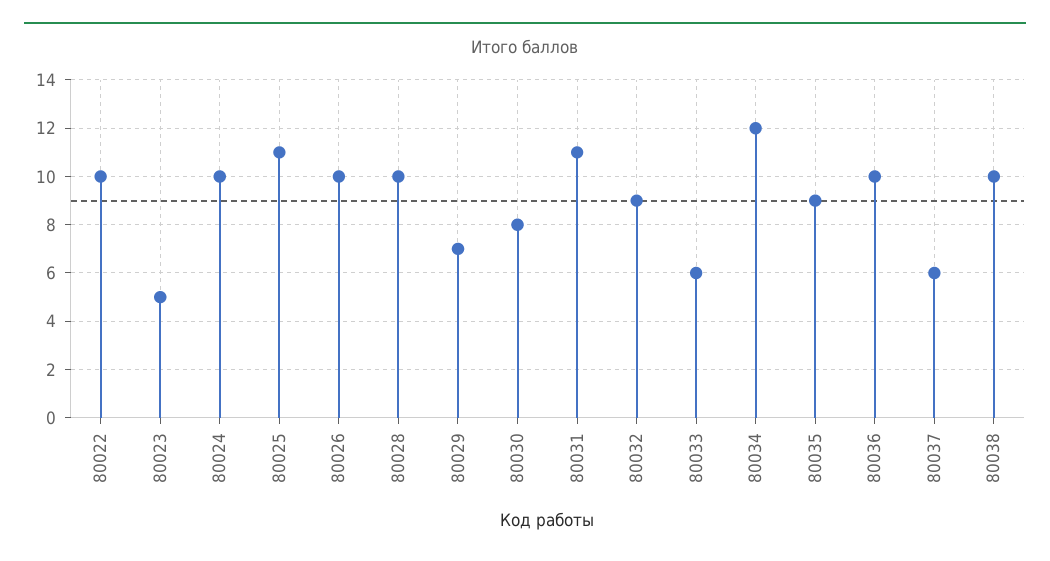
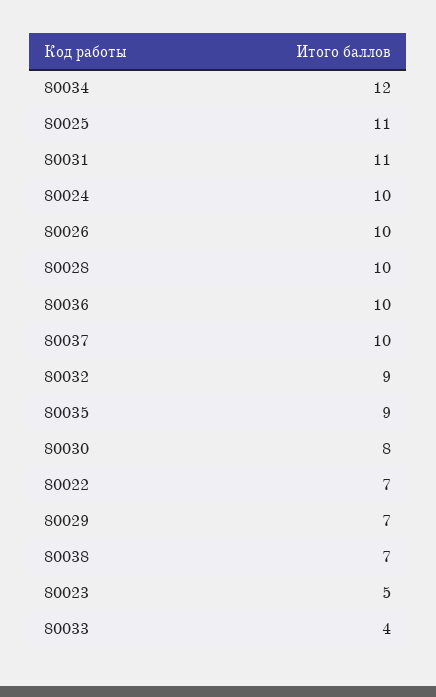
80022: 10 -> 7
80033: 6 -> 4
80037: 6 -> 10
80038: 10 -> 7

